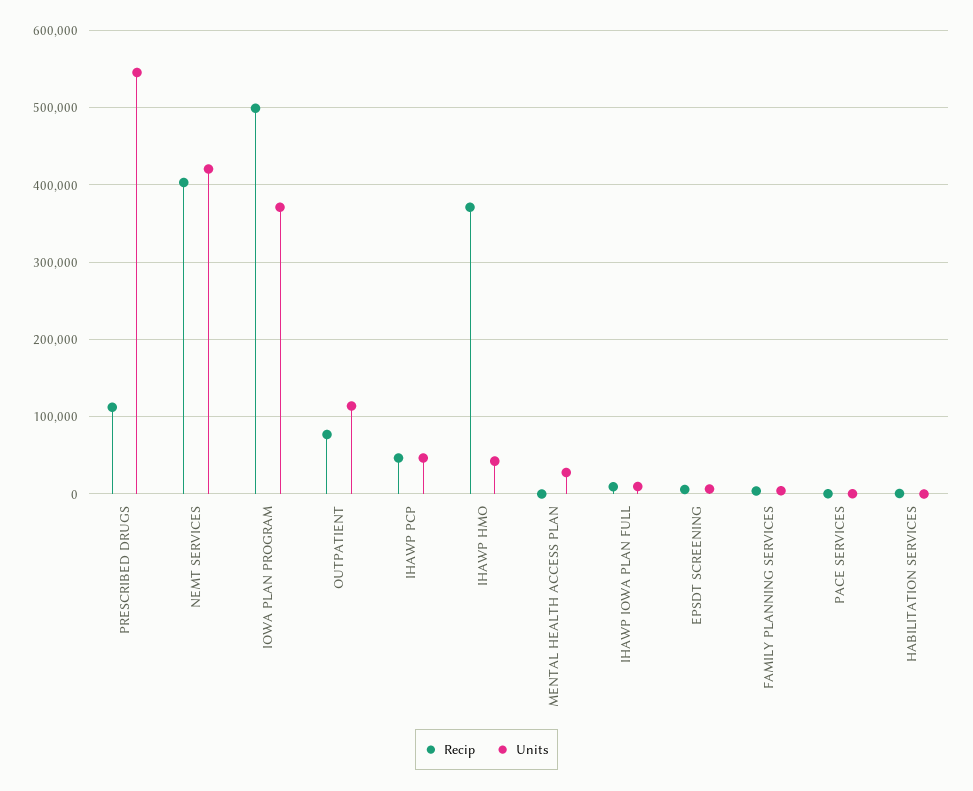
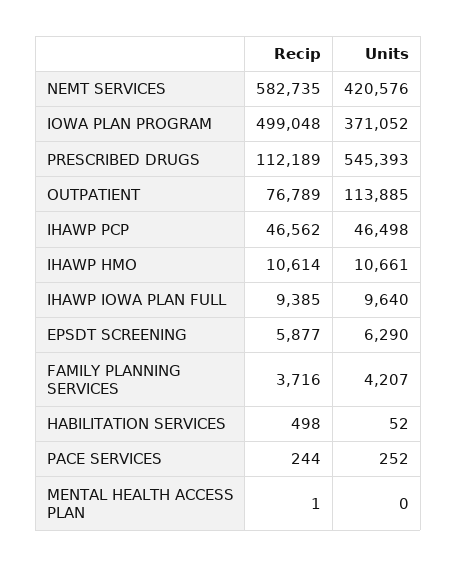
Recip, NEMT SERVICES: 400000 -> 582735
Recip, IHAWP HMO: 370000 -> 10614
Units, IHAWP HMO: 40000 -> 10661
Units, MENTAL HEALTH ACCESS PLAN: 30000 -> 0

